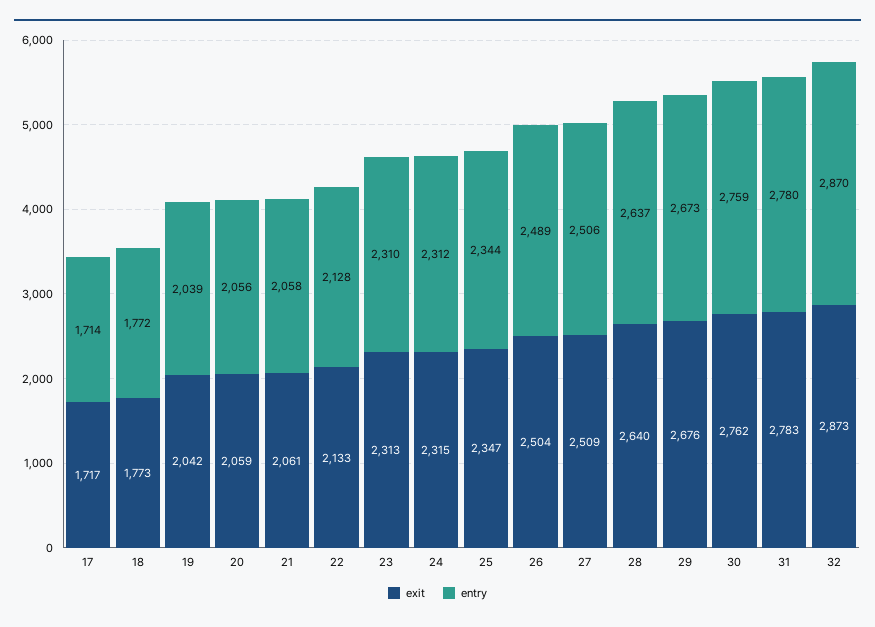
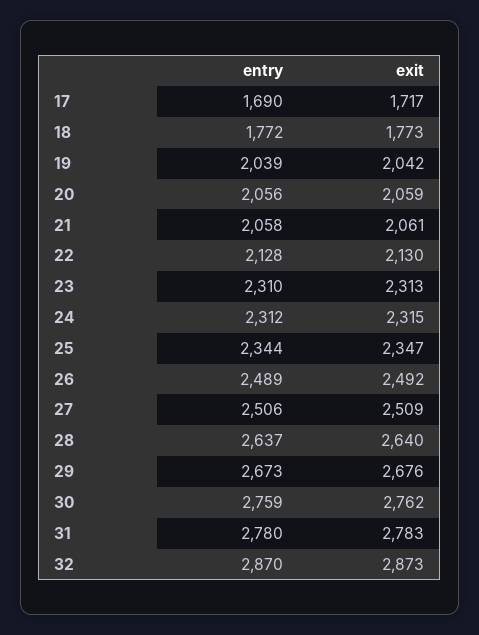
entry, 17: 1714 -> 1690
exit, 22: 2133 -> 2130
exit, 26: 2504 -> 2492

